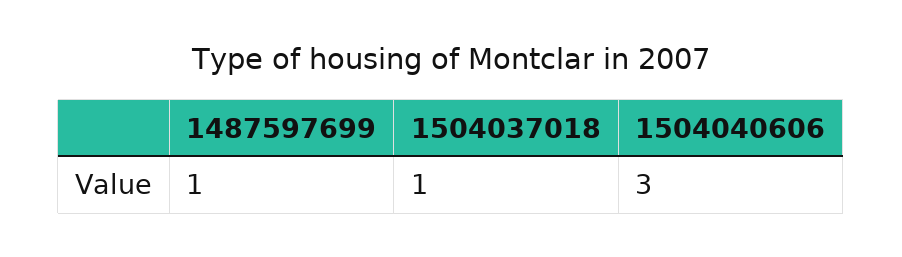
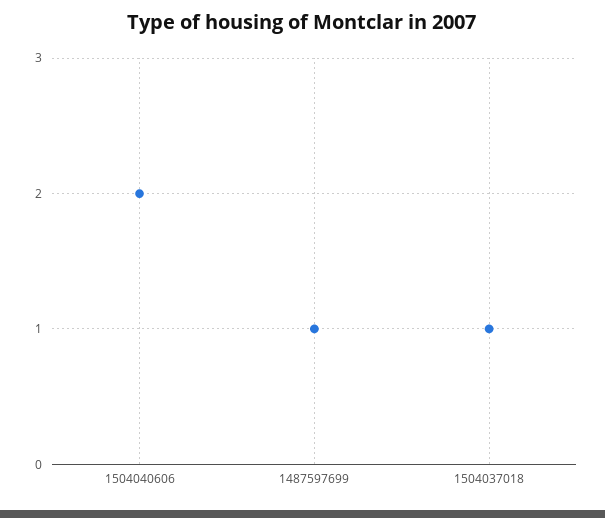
1504040606: 3 -> 2

